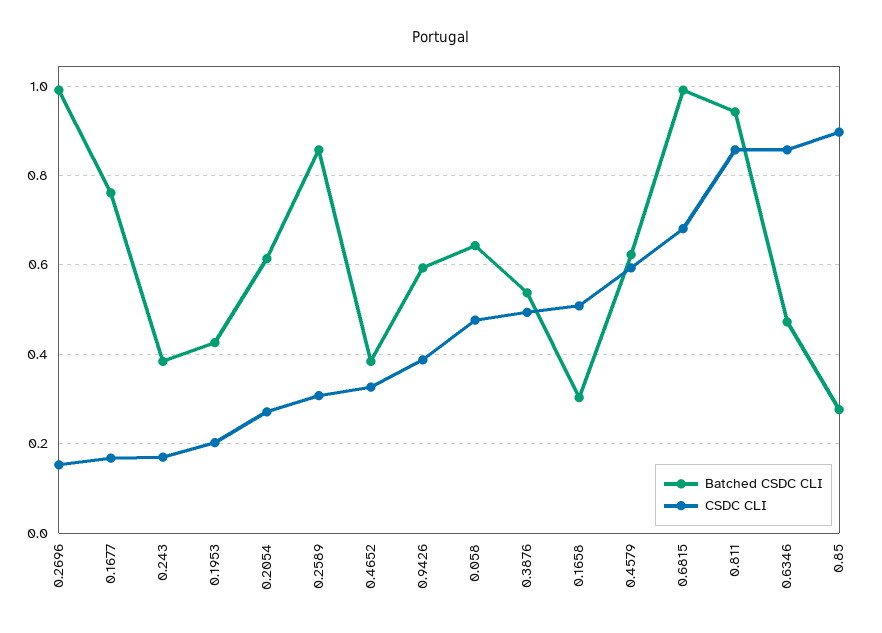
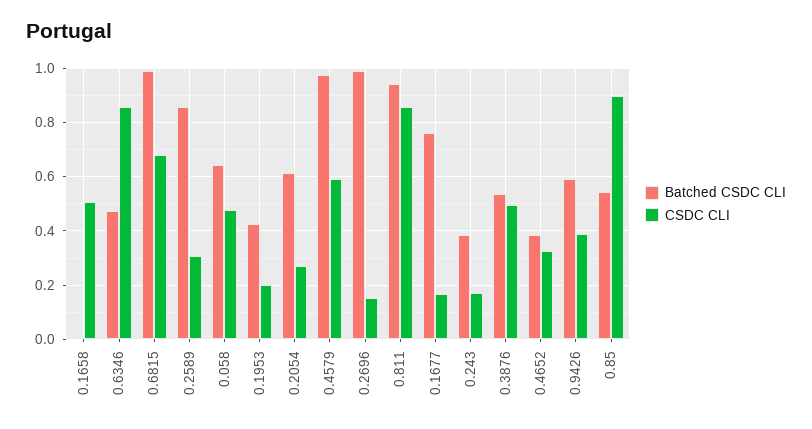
Batched CSDC CLI, 0.1658: 0.3 -> 0
Batched CSDC CLI, 0.4579: 0.62 -> 0.975
Batched CSDC CLI, 0.85: 0.28 -> 0.55

